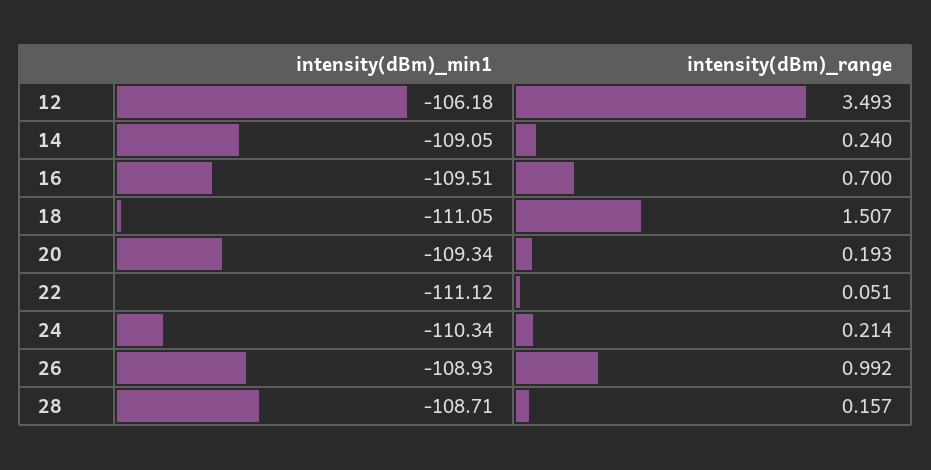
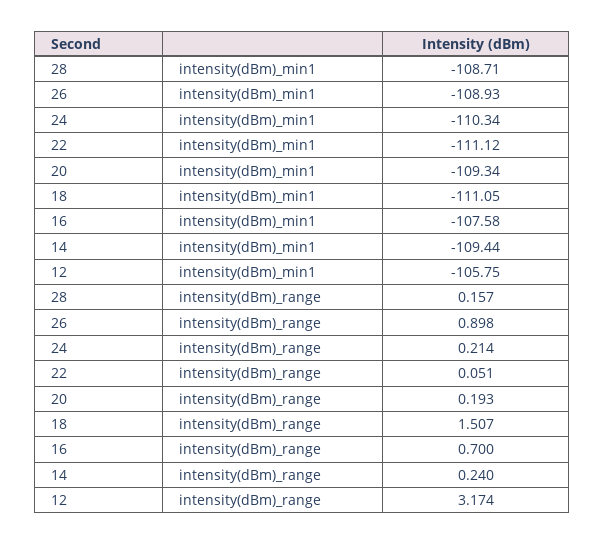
intensity(dBm)_min1, 12: -106.18 -> -105.75
intensity(dBm)_range, 12: 3.493 -> 3.174
intensity(dBm)_min1, 14: -109.05 -> -109.44
intensity(dBm)_min1, 16: -109.51 -> -107.58
intensity(dBm)_range, 26: 0.992 -> 0.898

